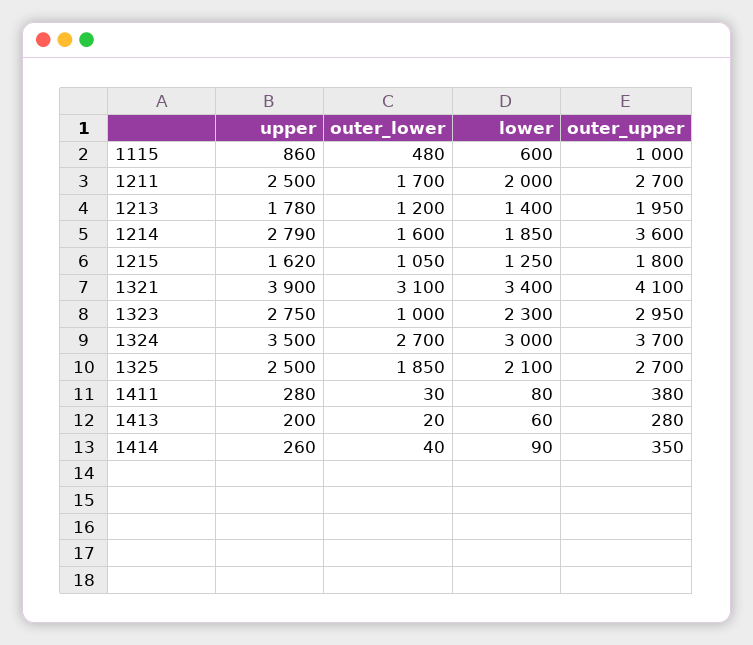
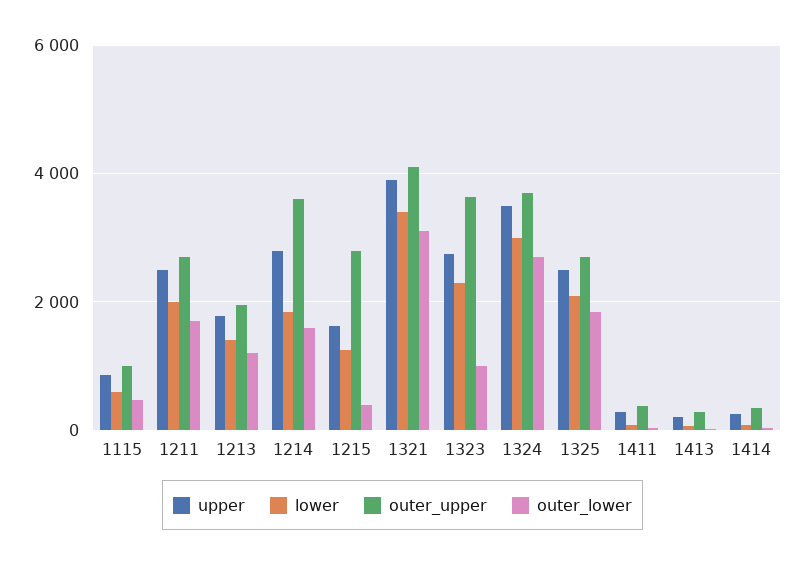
outer_lower, 1215: 1050 -> 400
outer_upper, 1215: 1800 -> 2800
outer_upper, 1323: 2950 -> 3600

